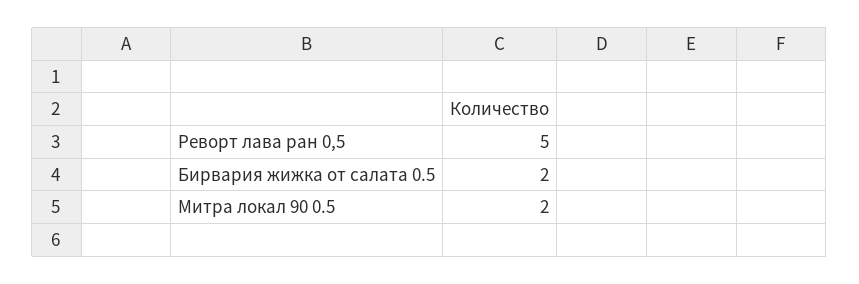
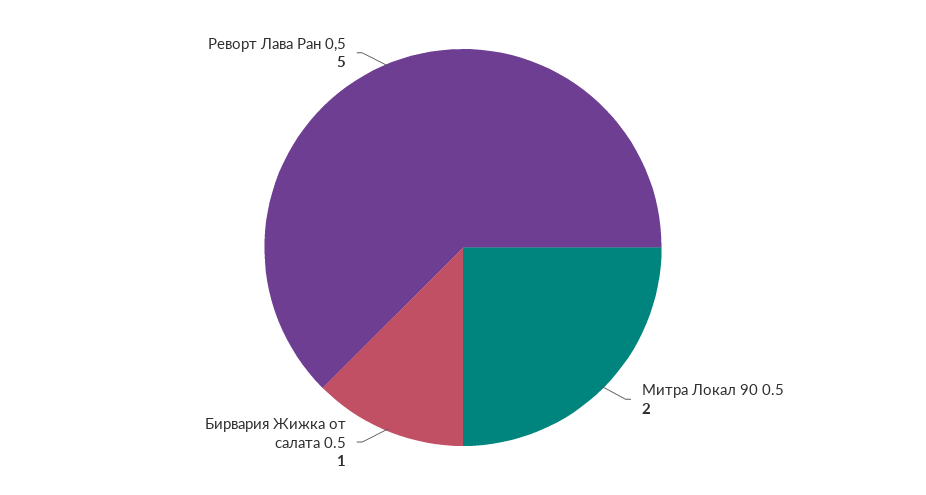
Бирвария жижка от салата 0.5: 2 -> 1

